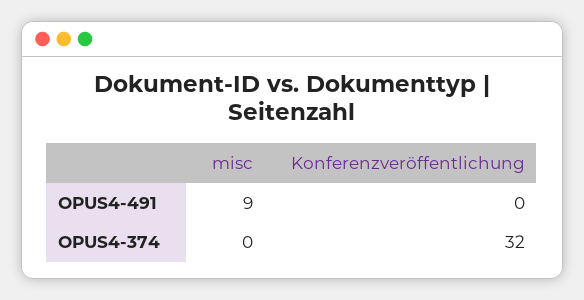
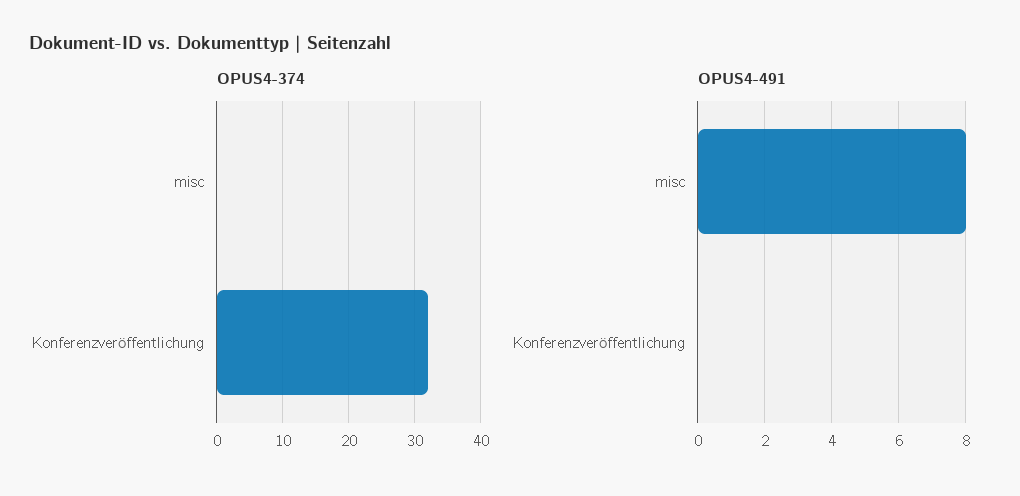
OPUS4-491, misc: 9 -> 8

